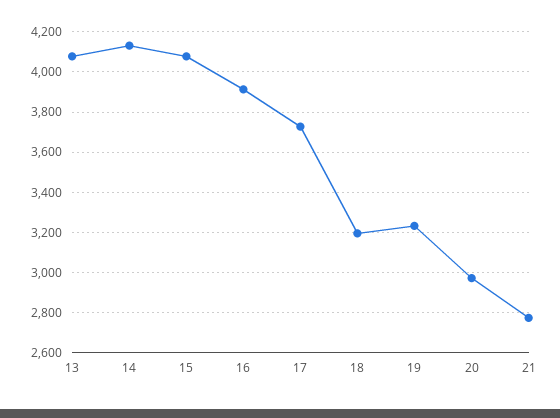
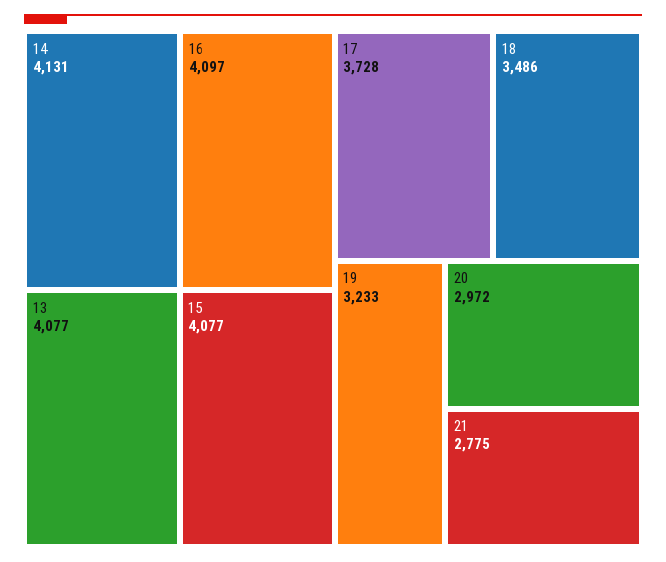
16: 3900 -> 4097
18: 3200 -> 3486

